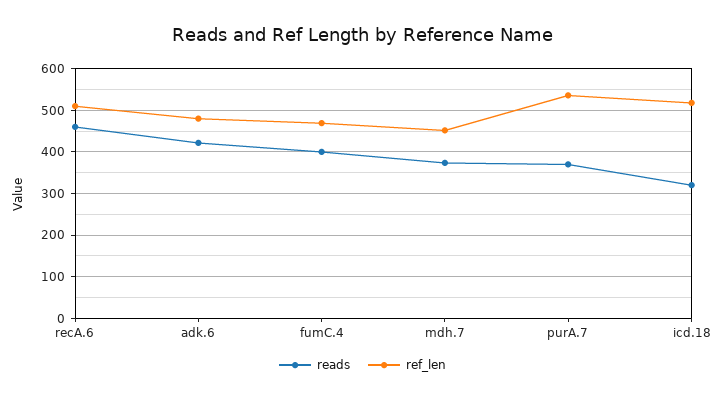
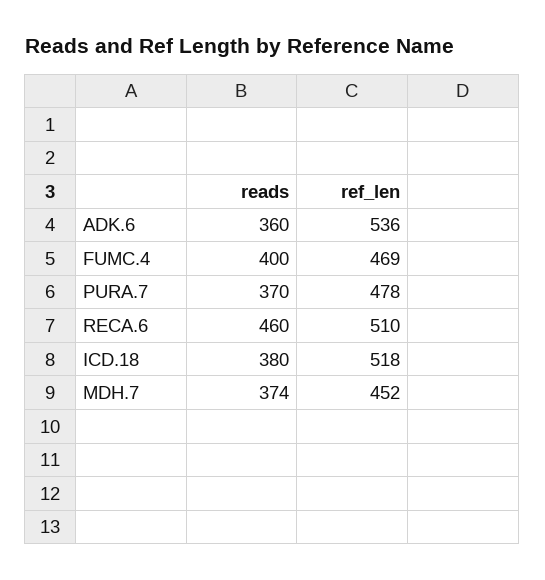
reads, adk.6: 420 -> 360
ref_len, adk.6: 480 -> 536
ref_len, purA.7: 540 -> 478
reads, icd.18: 320 -> 380

